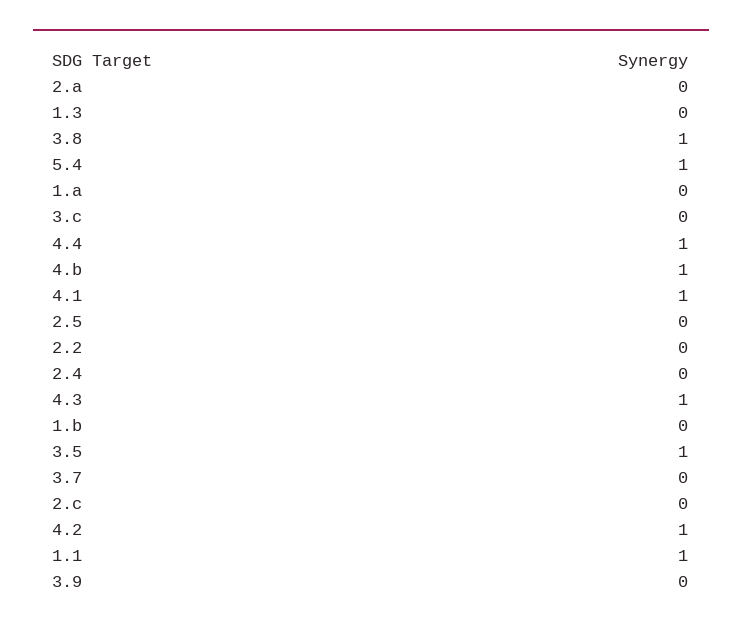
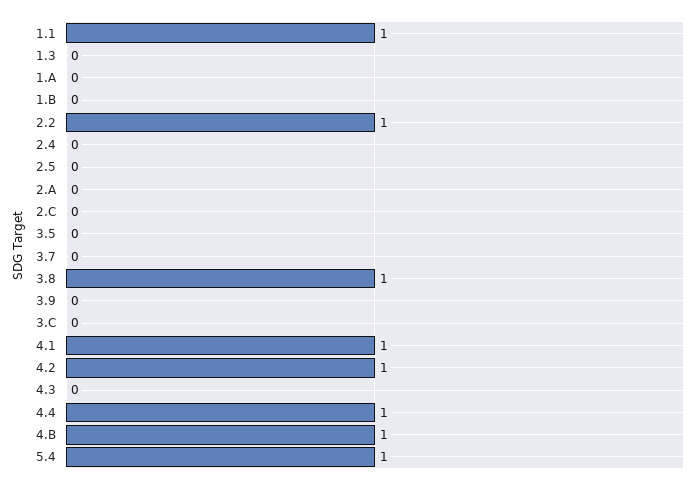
2.2: 0 -> 1
4.3: 1 -> 0
3.5: 1 -> 0

